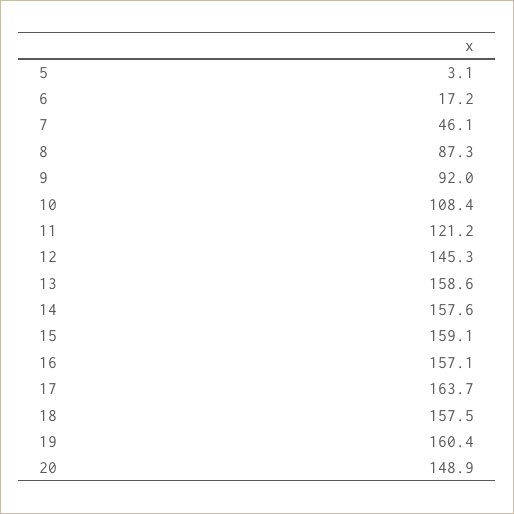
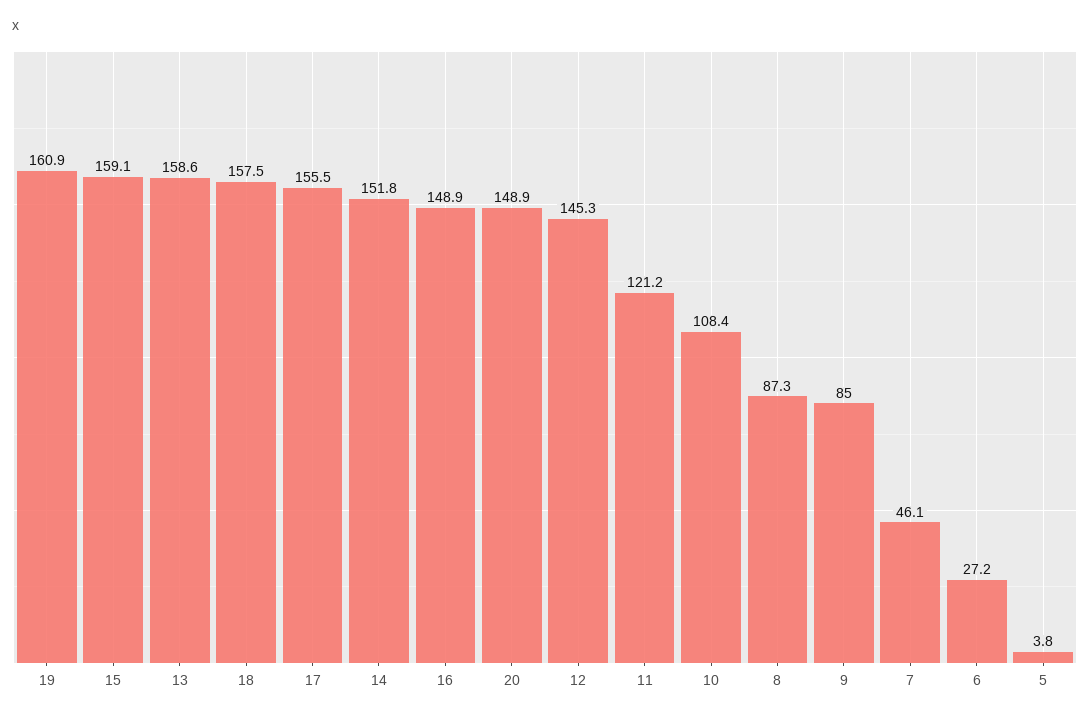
5: 3.1 -> 3.8
6: 17.2 -> 27.2
9: 92 -> 85
14: 157.6 -> 151.8
16: 157.1 -> 148.9
17: 163.7 -> 155.5
19: 160.4 -> 160.9

